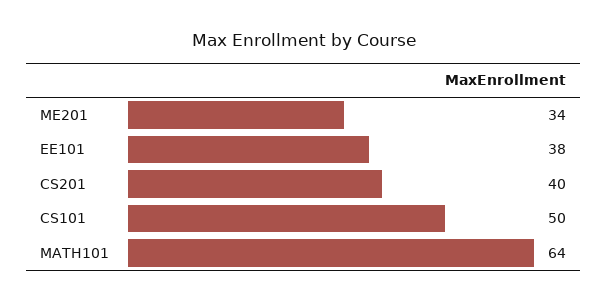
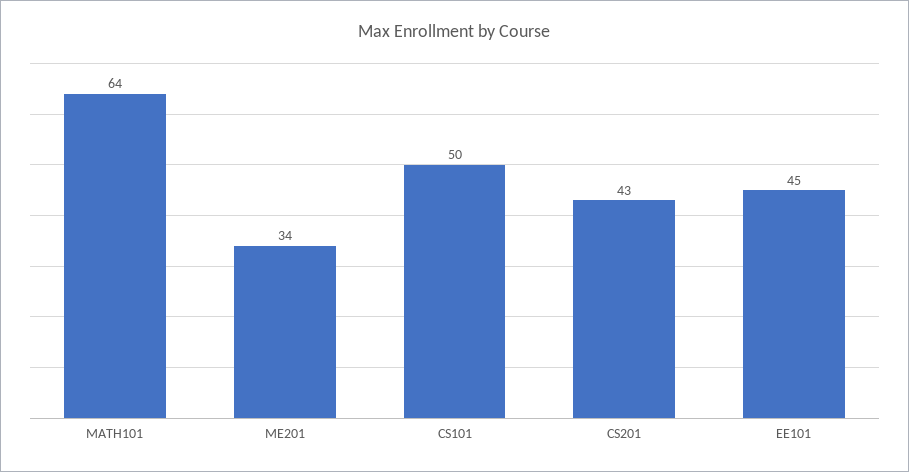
EE101: 38 -> 45
CS201: 40 -> 43

